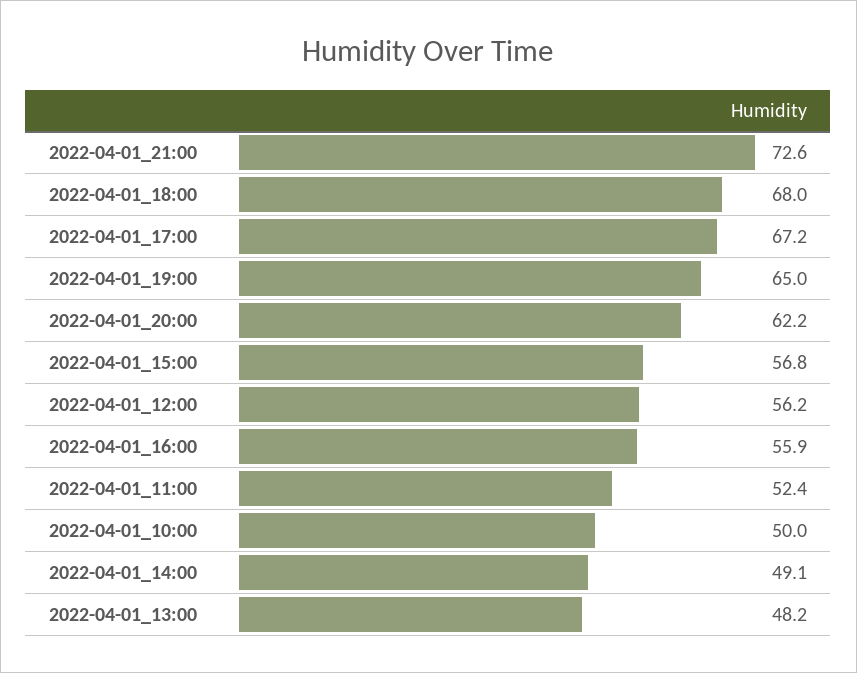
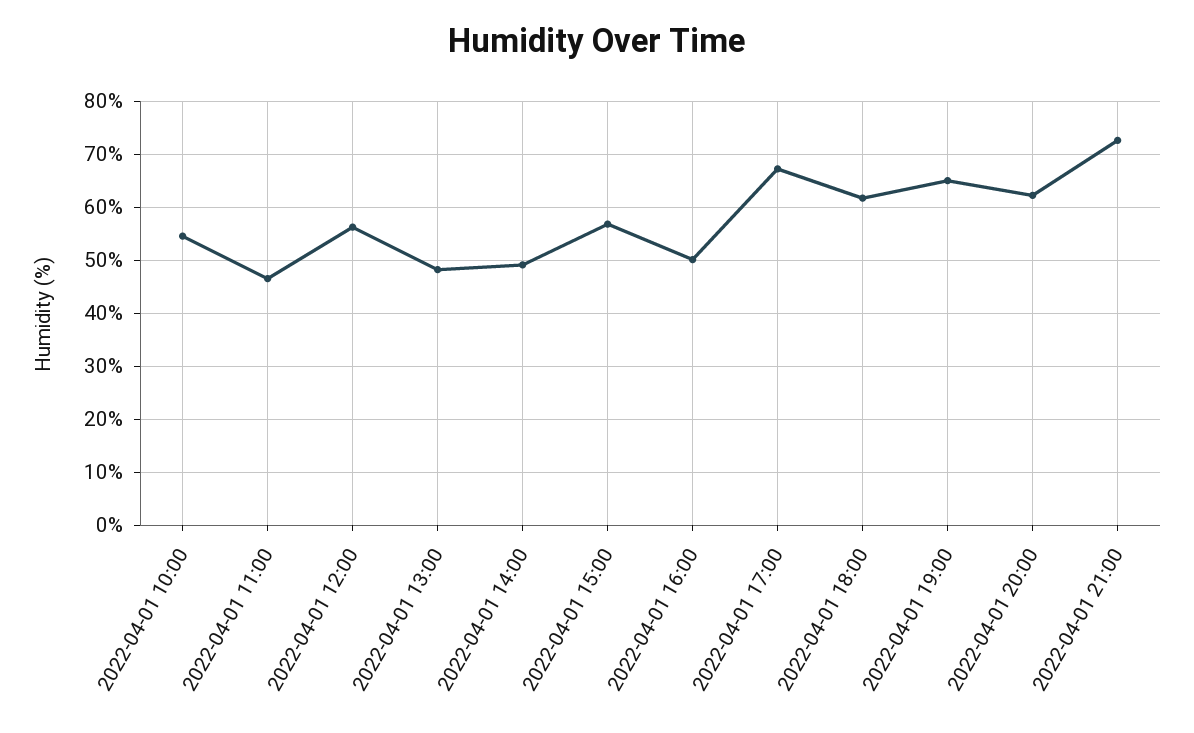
2022-04-01_18:00: 68 -> 62
2022-04-01_16:00: 55.9 -> 50
2022-04-01_11:00: 52.4 -> 46
2022-04-01_10:00: 50 -> 54

